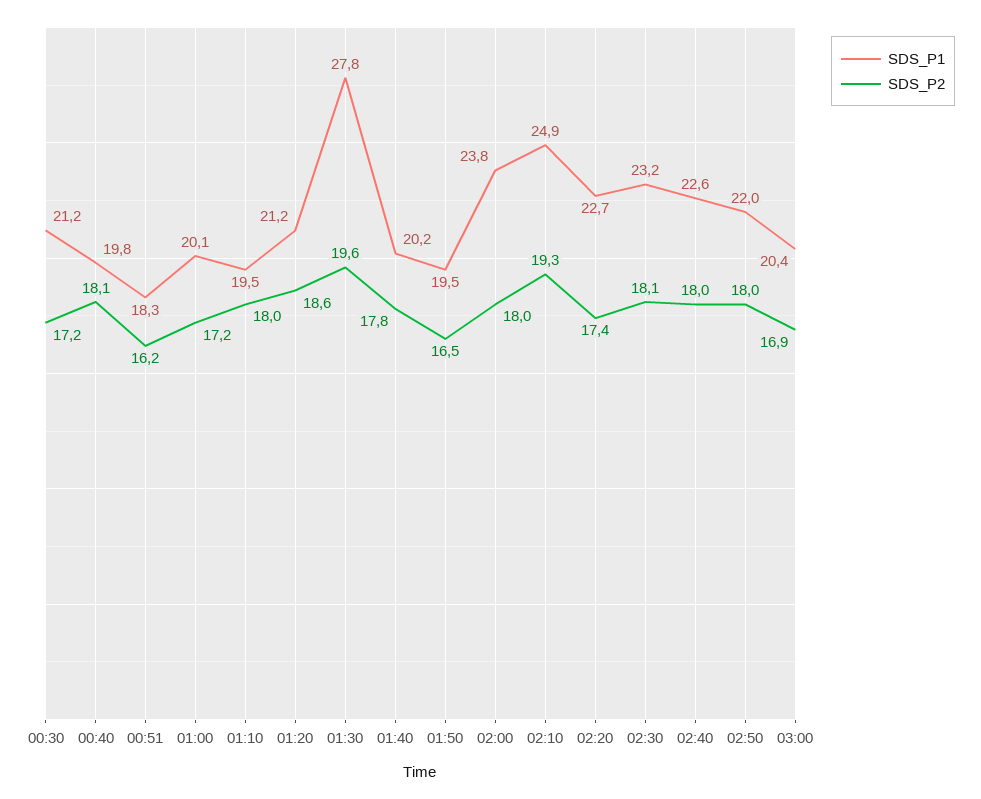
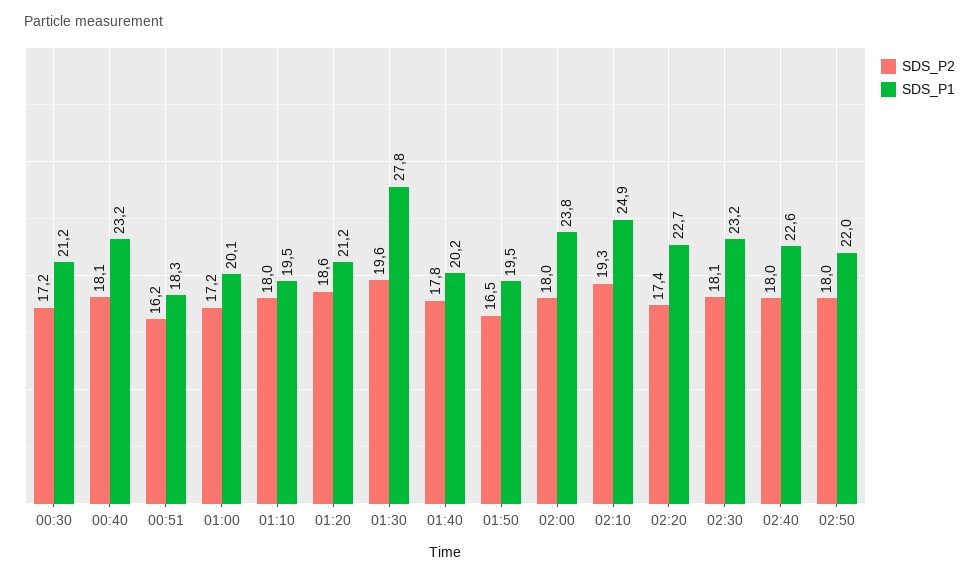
SDS_P1, 00:40: 19.8 -> 23.2
SDS_P1, 03:00: 20.4 -> none
SDS_P2, 03:00: 16.9 -> none

